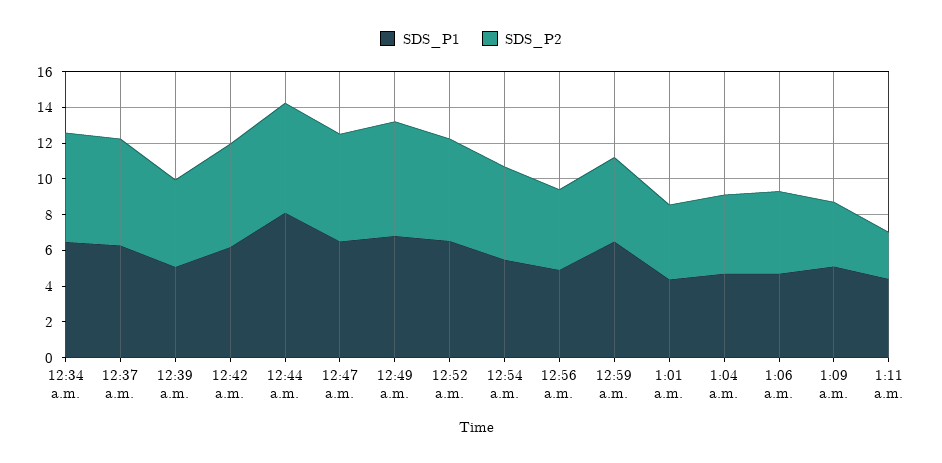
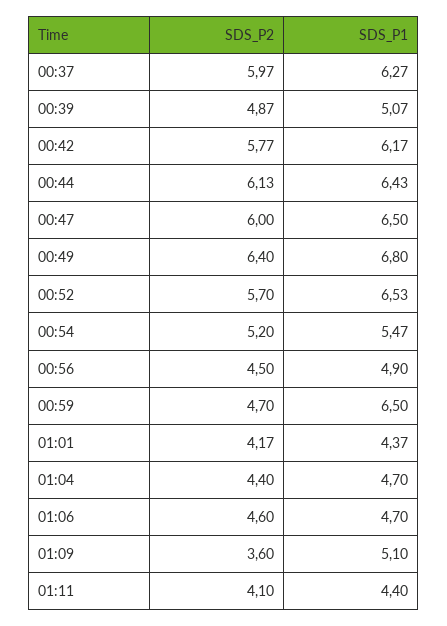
SDS_P1, 12:34 a.m.: 6.5 -> none
SDS_P2, 12:34 a.m.: 6 -> none
SDS_P1, 12:44 a.m.: 8 -> 6.43
SDS_P2, 1:11 a.m.: 2.5 -> 4.1

